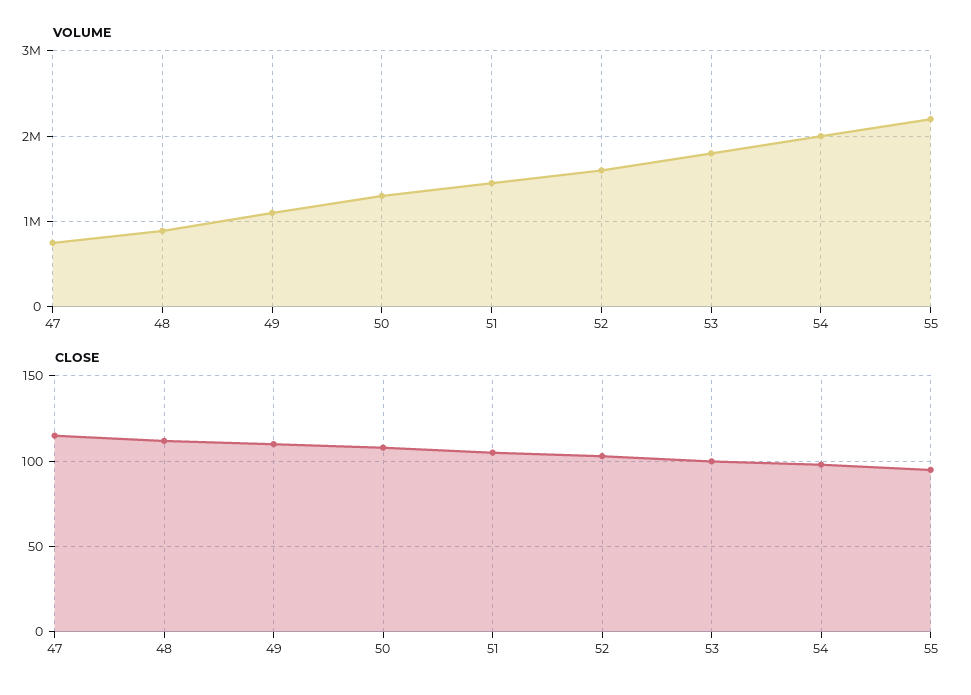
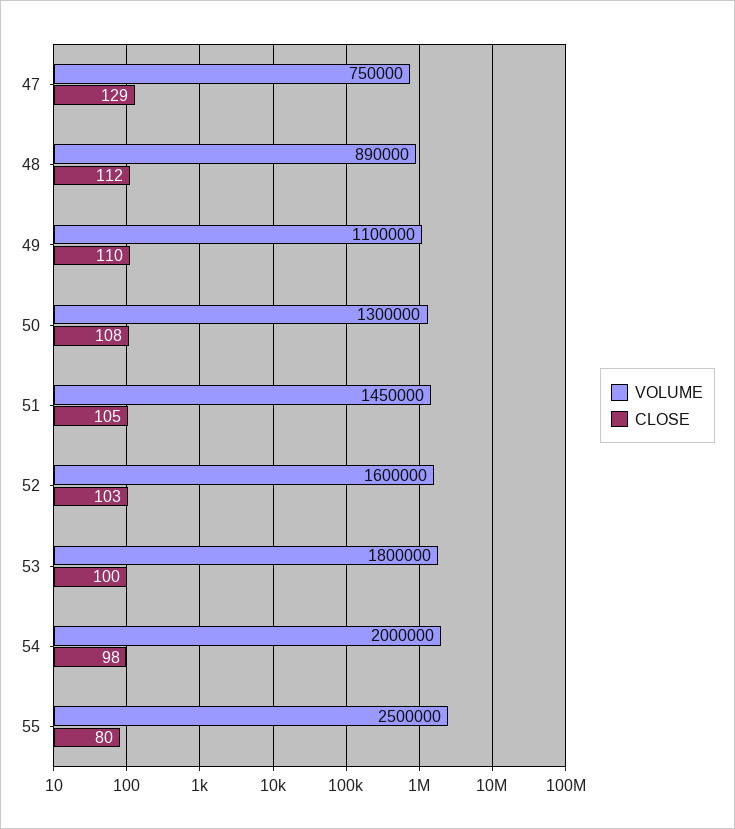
VOLUME, 55: 2200000 -> 2500000
CLOSE, 47: 115 -> 129
CLOSE, 55: 95 -> 80

